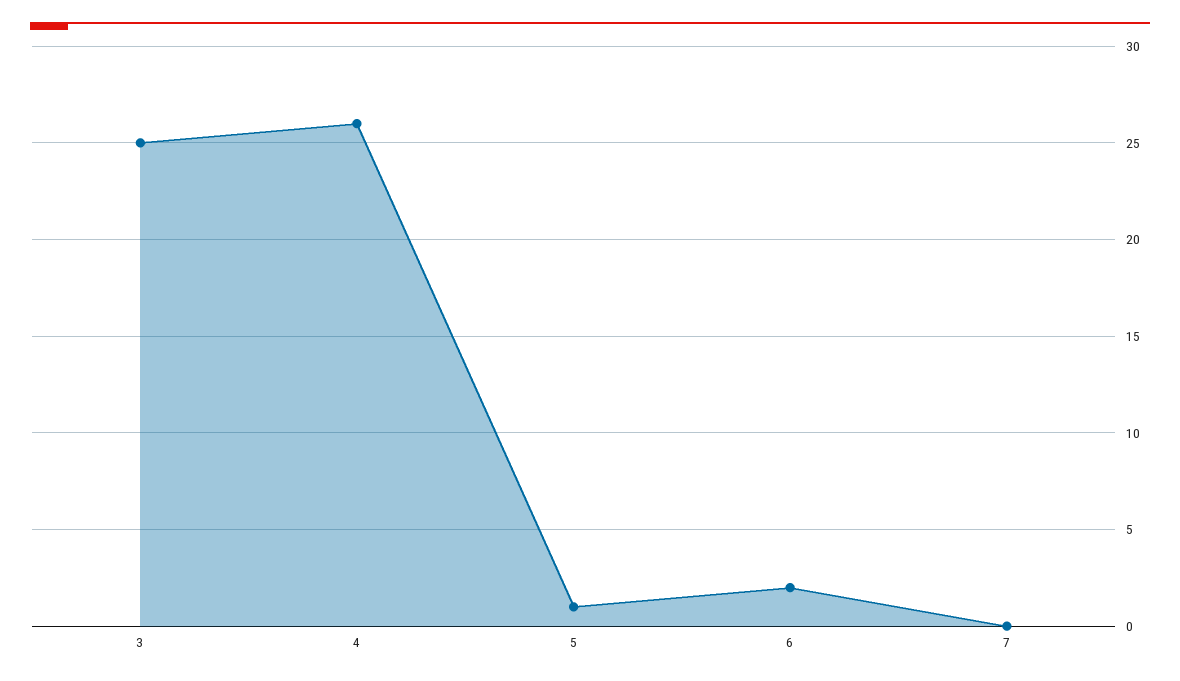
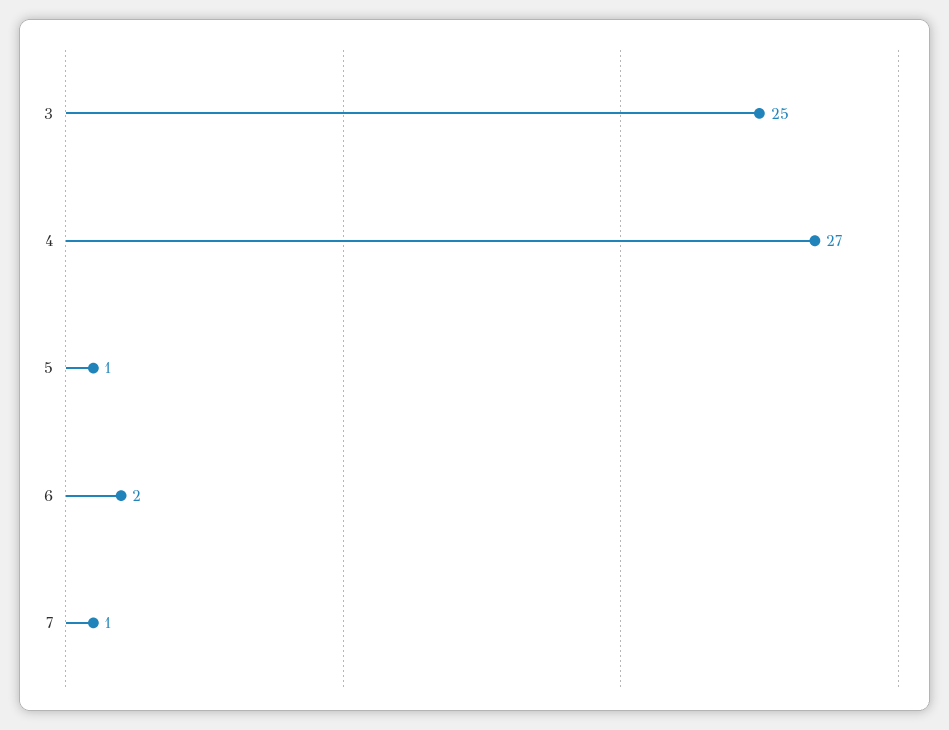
4: 26 -> 27
7: 0 -> 1

